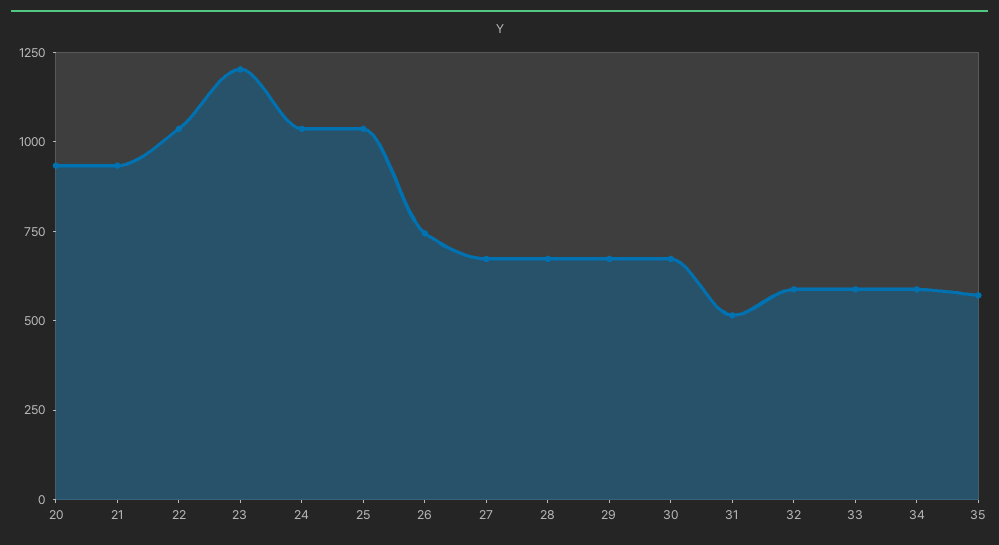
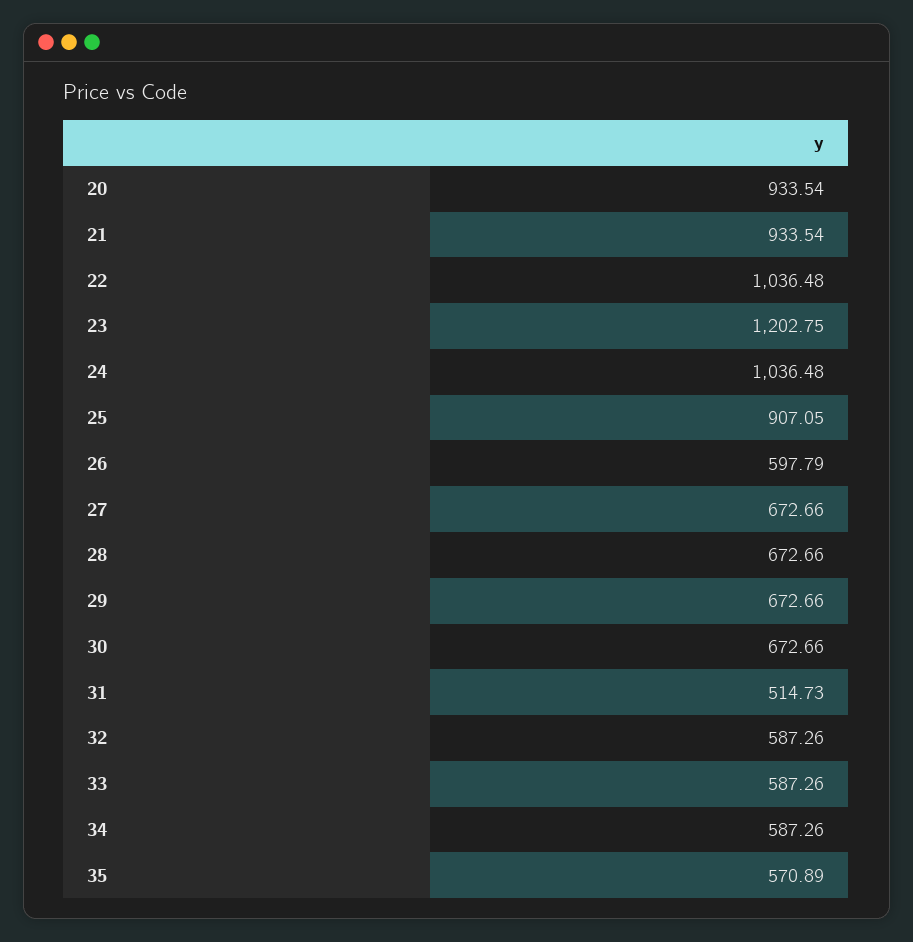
25: 1050 -> 907.05
26: 750 -> 597.79

